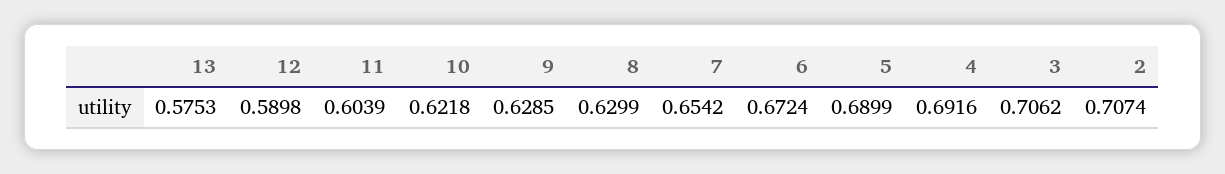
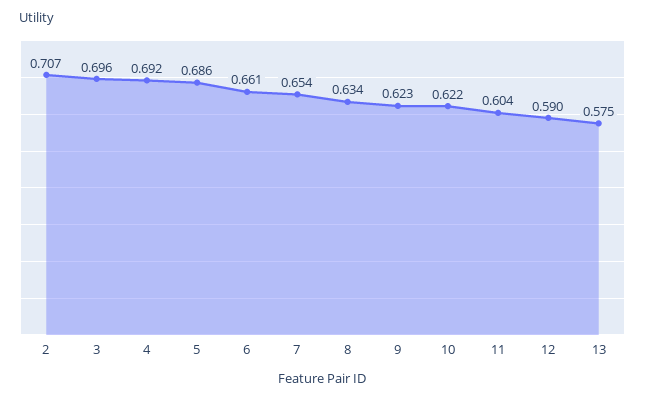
9: 0.6285 -> 0.623
8: 0.6299 -> 0.634
6: 0.6724 -> 0.661
5: 0.6899 -> 0.686
3: 0.7062 -> 0.696

